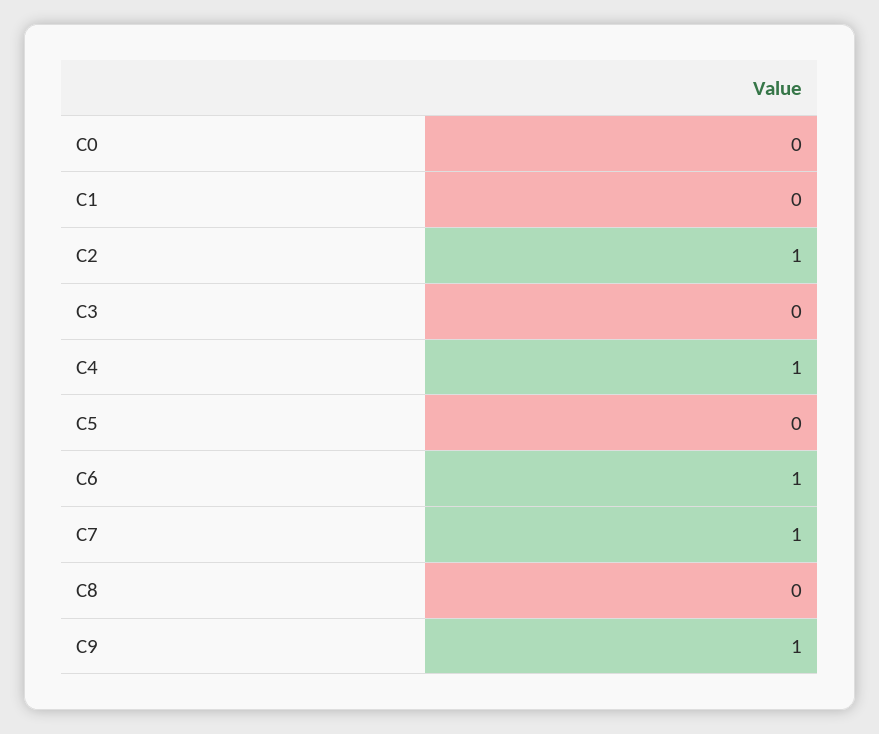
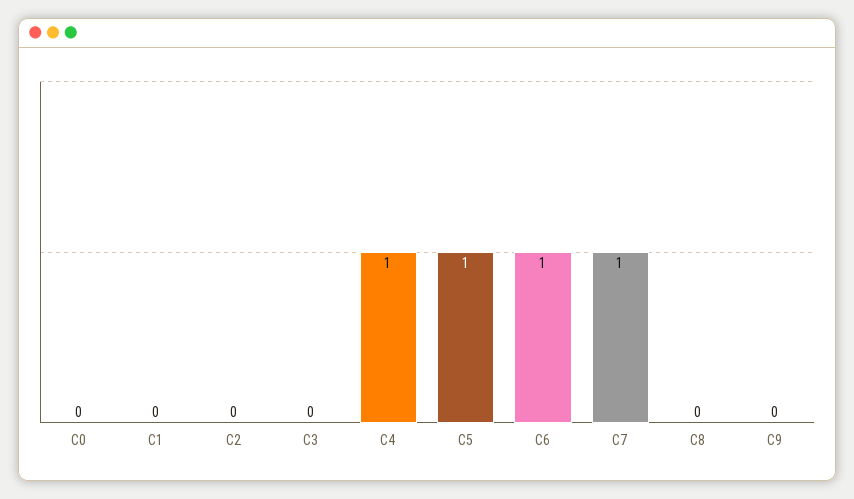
C2: 1 -> 0
C5: 0 -> 1
C9: 1 -> 0

